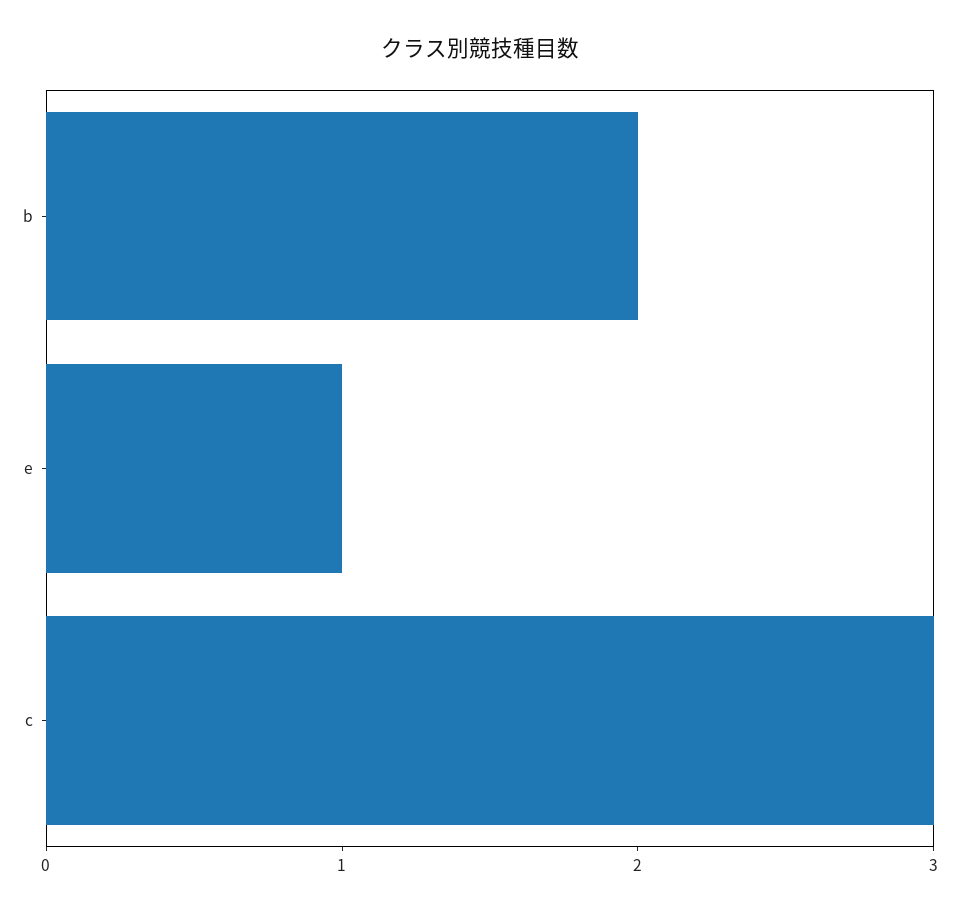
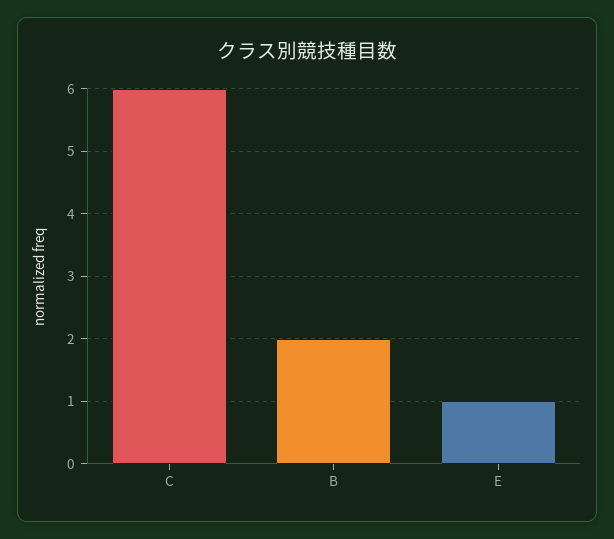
c: 3 -> 6

